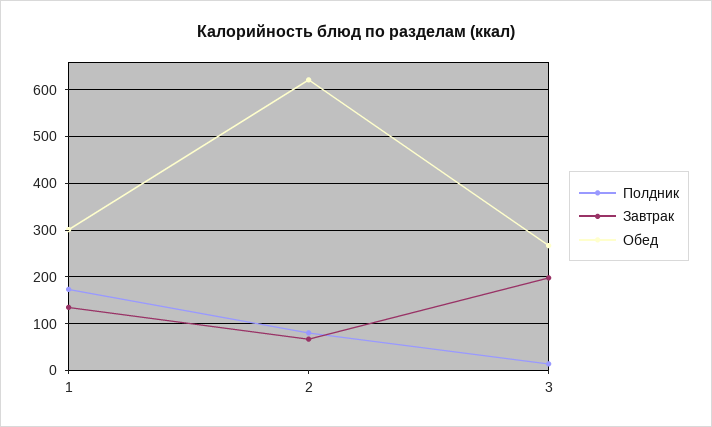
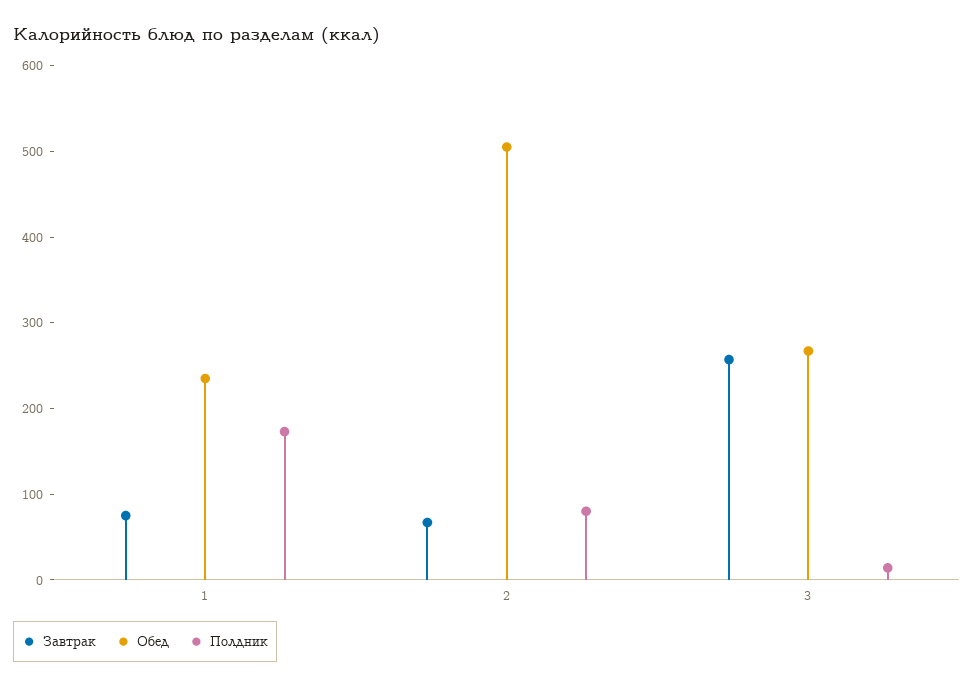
Завтрак, 1: 140 -> 80
Обед, 1: 300 -> 240
Обед, 2: 620 -> 500
Завтрак, 3: 200 -> 260

